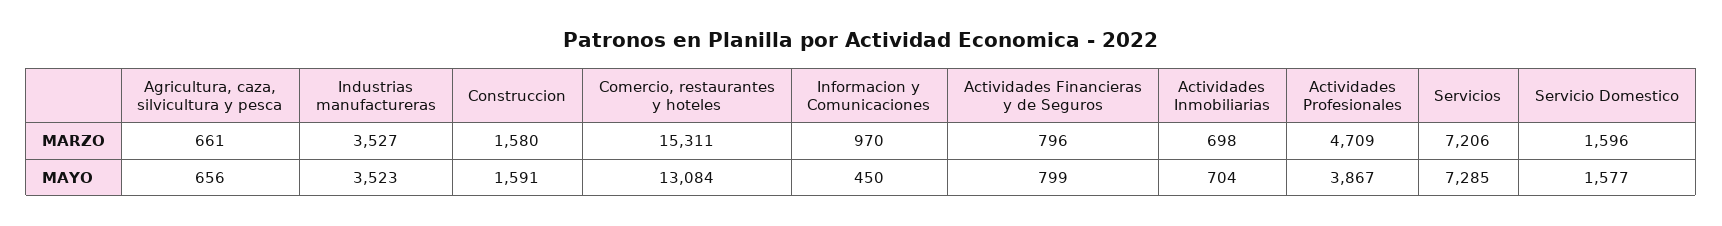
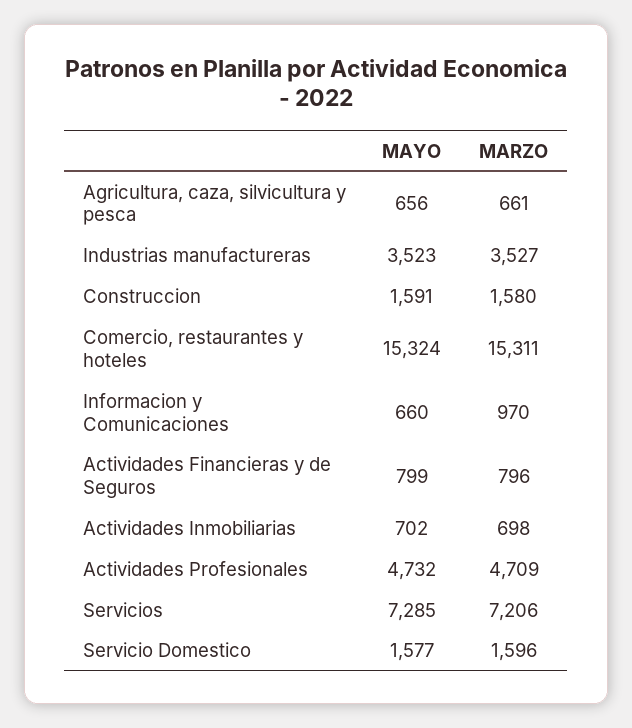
Comercio, restaurantes y hoteles, MAYO: 13084 -> 15324
Informacion y Comunicaciones, MAYO: 450 -> 660
Actividades Inmobiliarias, MAYO: 704 -> 702
Actividades Profesionales, MAYO: 3867 -> 4732

